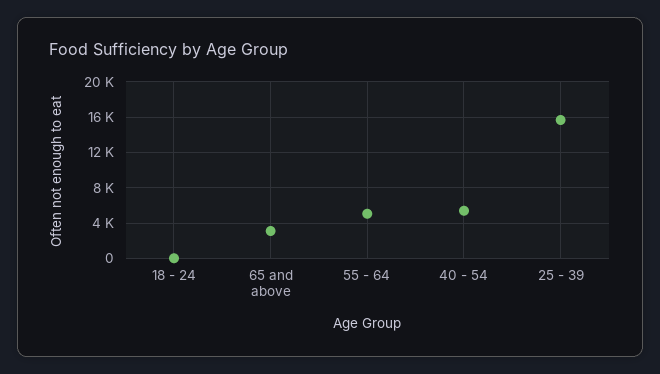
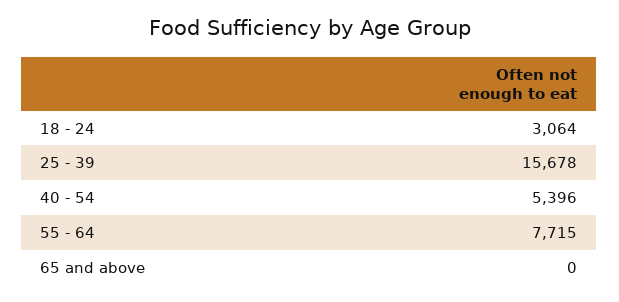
18 - 24: 0 -> 3064
65 and above: 3000 -> 0
55 - 64: 5000 -> 7715

